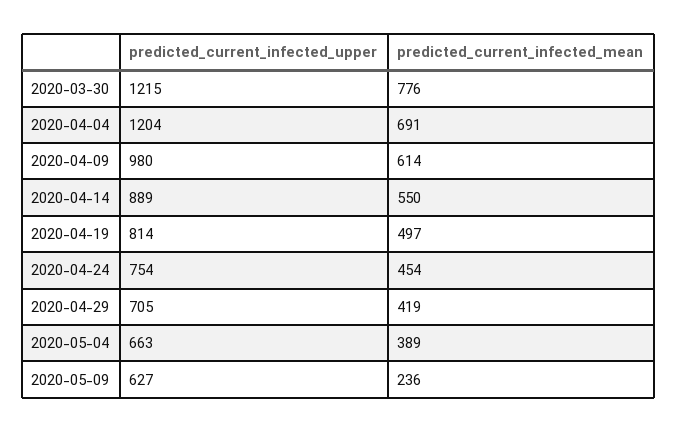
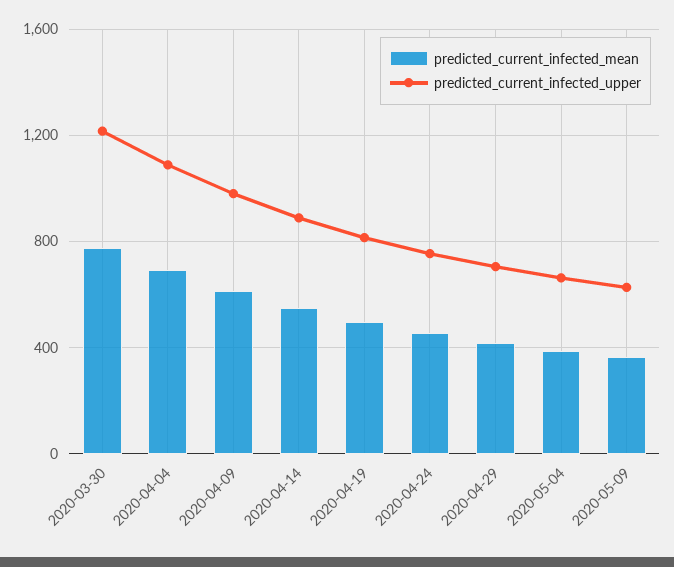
predicted_current_infected_upper, 2020-04-04: 1204 -> 1100
predicted_current_infected_mean, 2020-05-09: 236 -> 350

